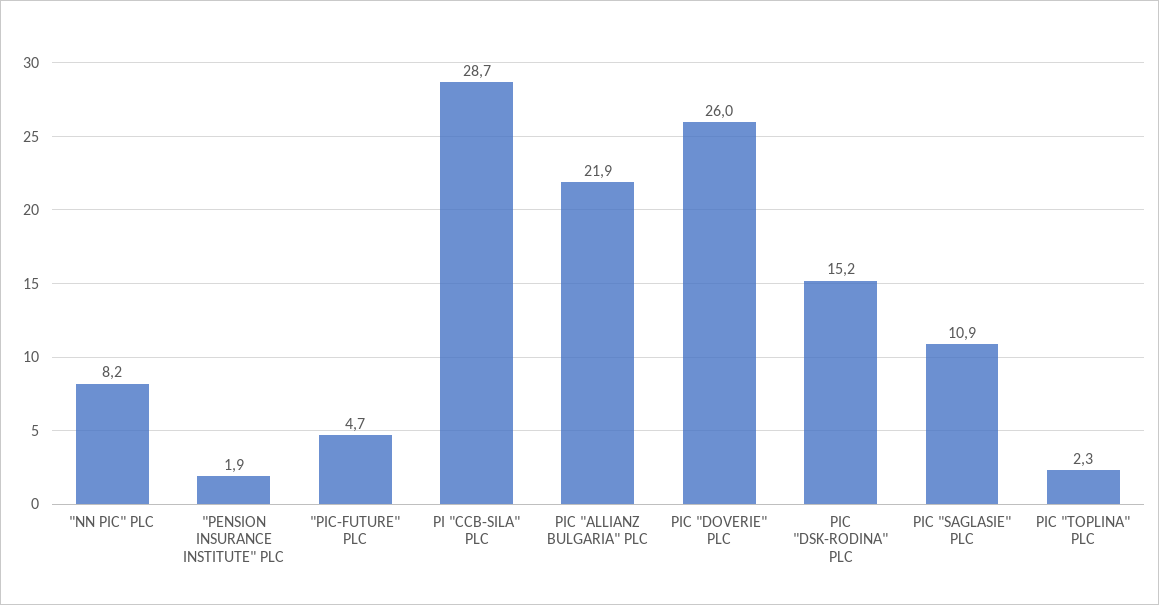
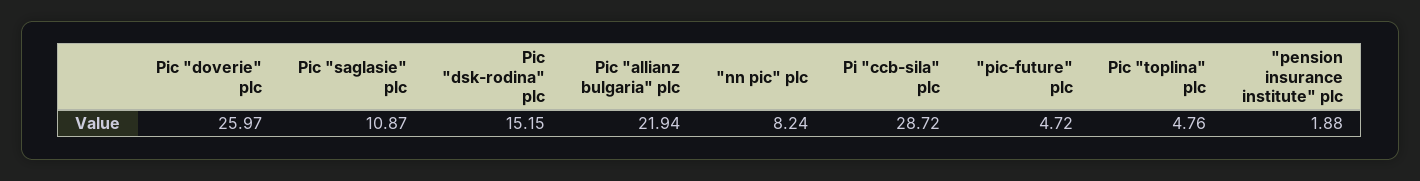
PIC "TOPLINA" PLC: 2.3 -> 4.76

